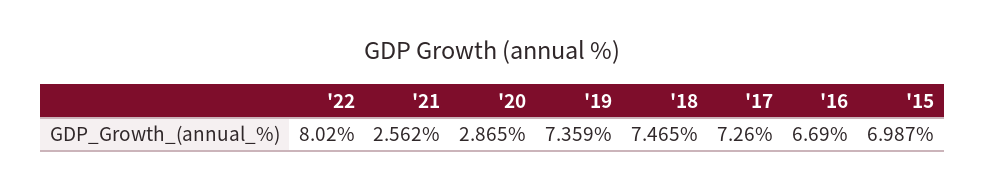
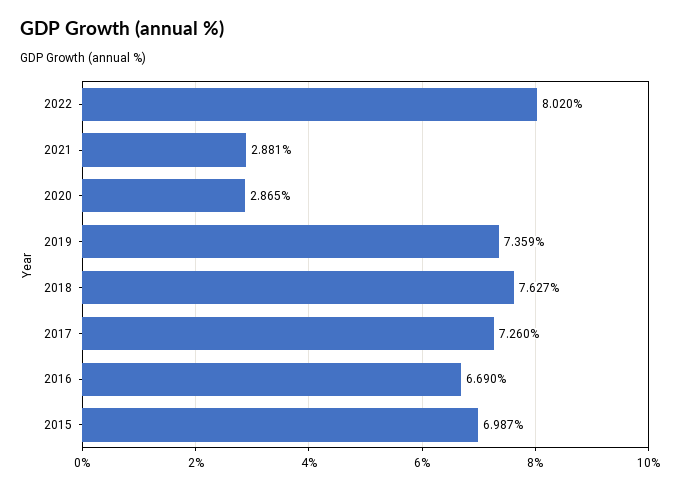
'21: 2.562 -> 2.881
'18: 7.465 -> 7.627

